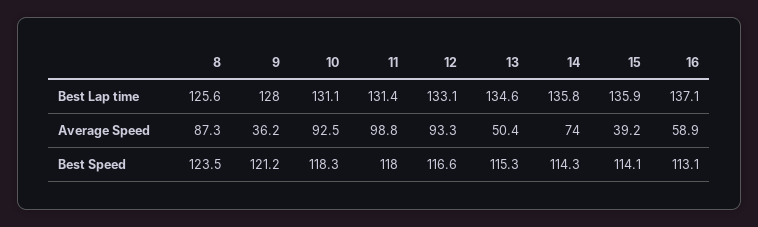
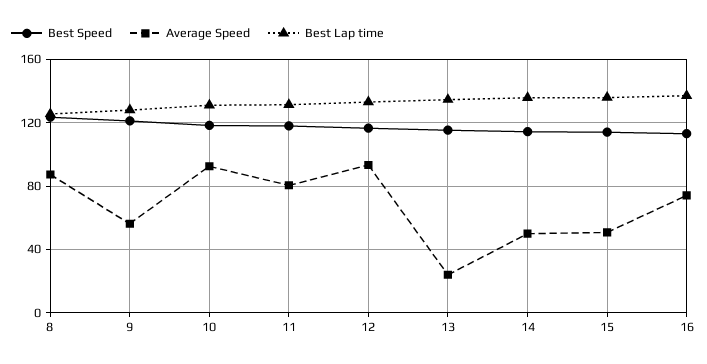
Average Speed, 9: 36.2 -> 55
Average Speed, 11: 98.8 -> 80
Average Speed, 13: 50.4 -> 25
Average Speed, 14: 74 -> 50
Average Speed, 15: 39.2 -> 50
Average Speed, 16: 58.9 -> 75

